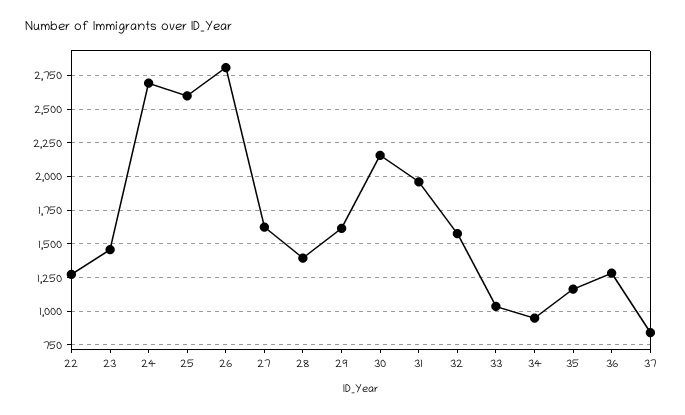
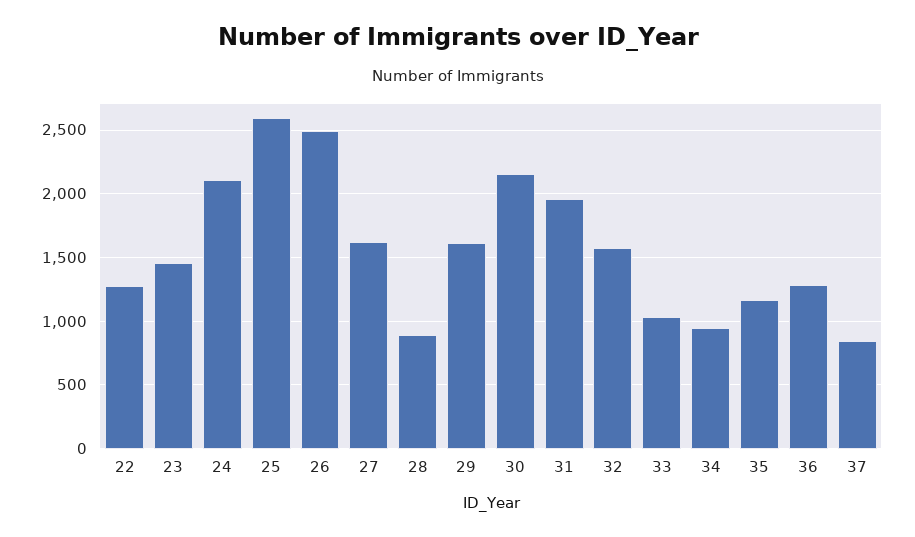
24: 2700 -> 2100
26: 2800 -> 2500
28: 1400 -> 900

